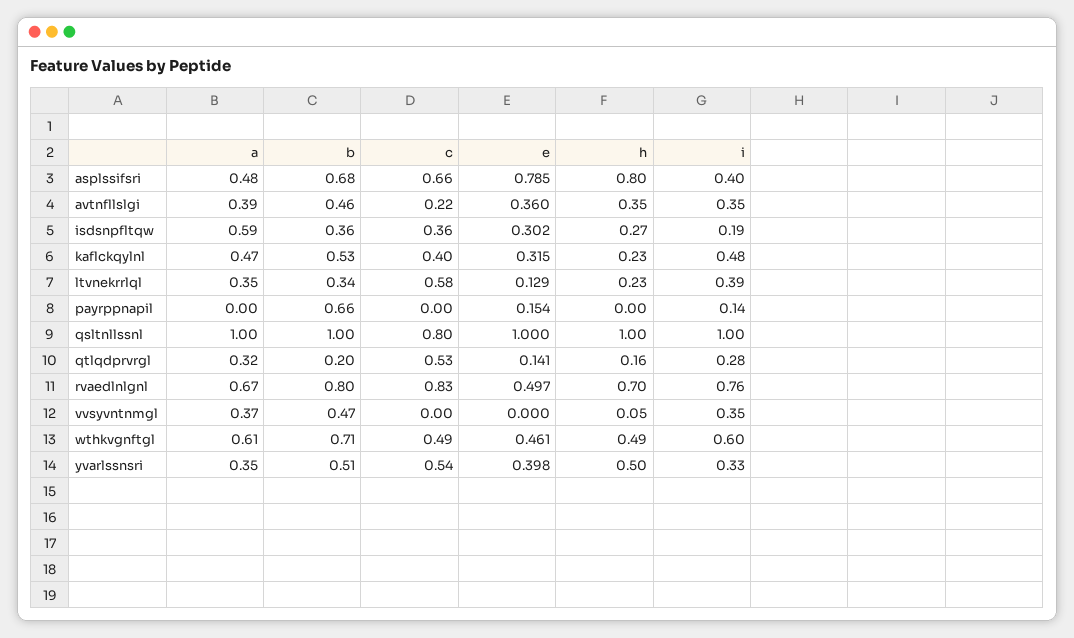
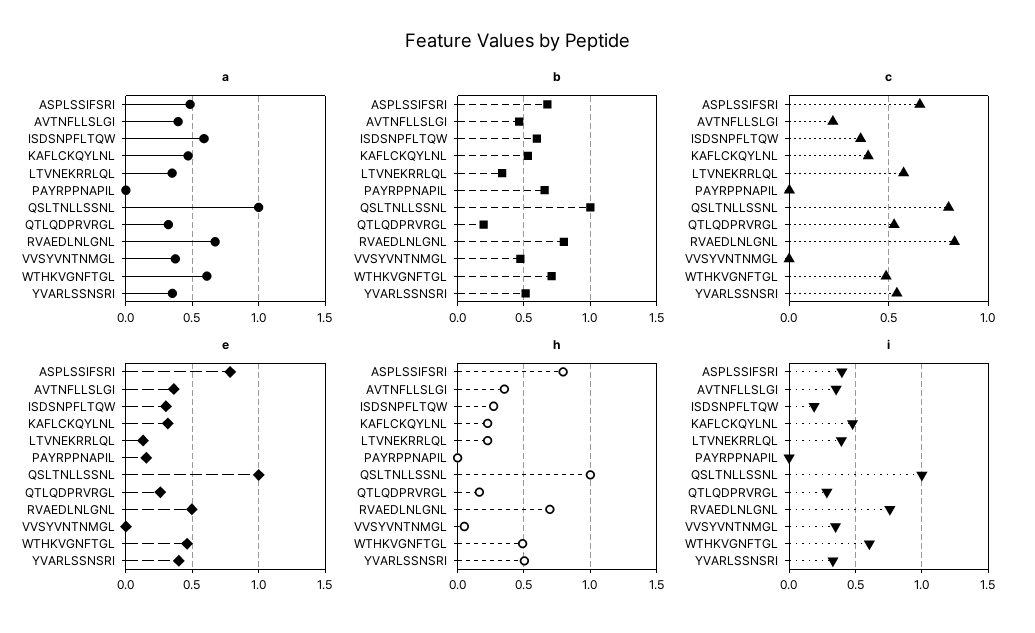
b, isdsnpfltqw: 0.36 -> 0.6
i, payrppnapil: 0.14 -> 0
e, qtlqdprvrgl: 0.141 -> 0.25

